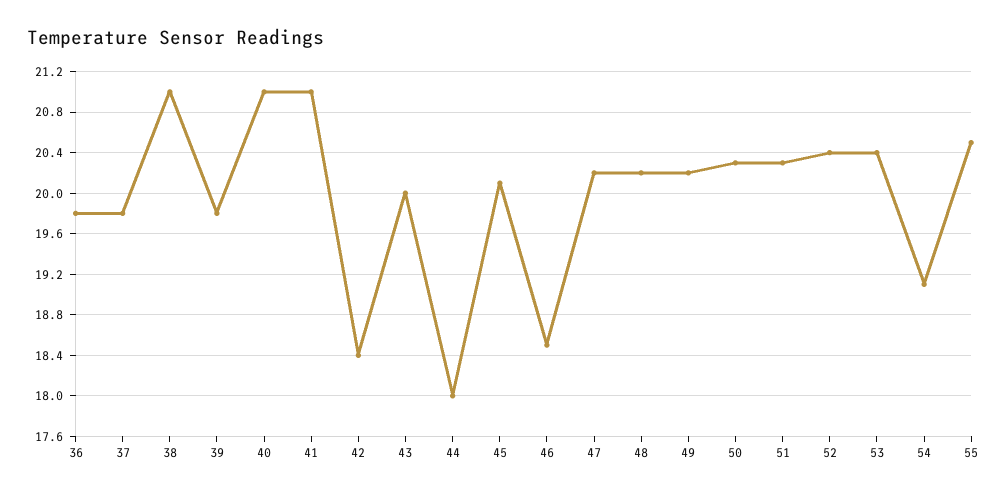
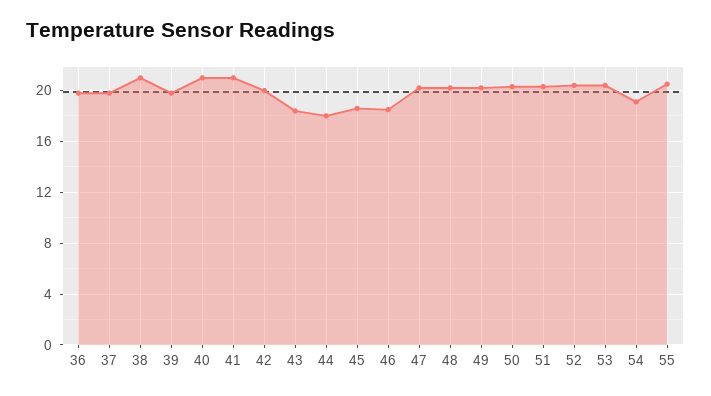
42: 18.4 -> 20
43: 20 -> 18.5
45: 20.1 -> 18.5

